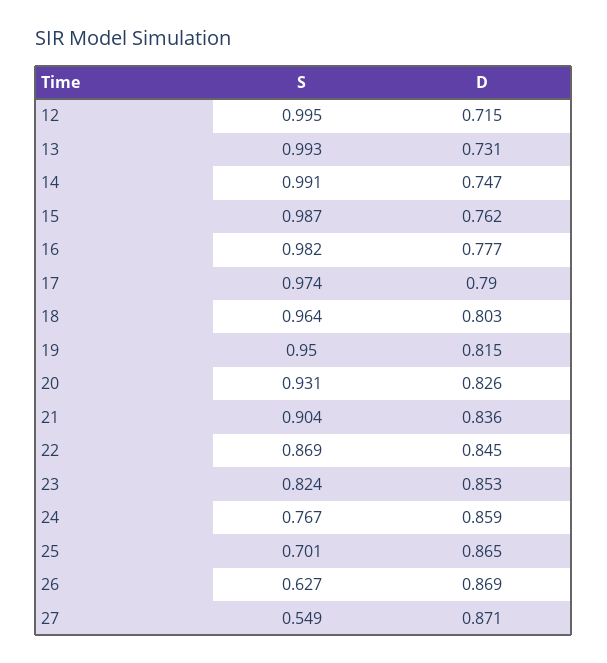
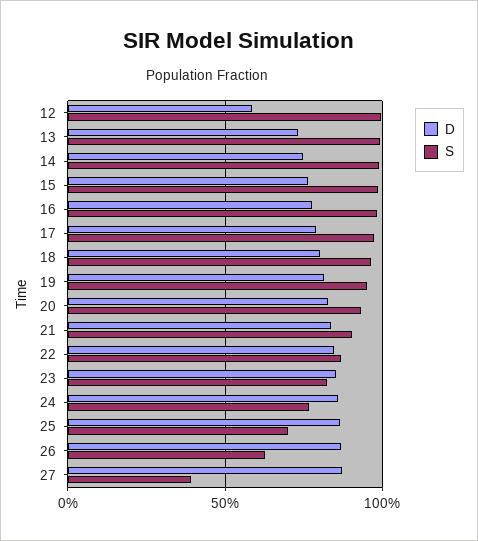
D, 12: 0.715 -> 0.6
S, 27: 0.549 -> 0.4

